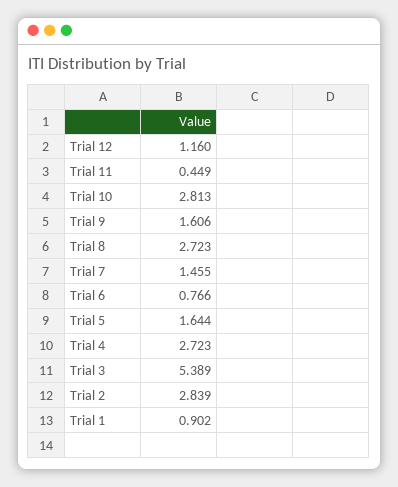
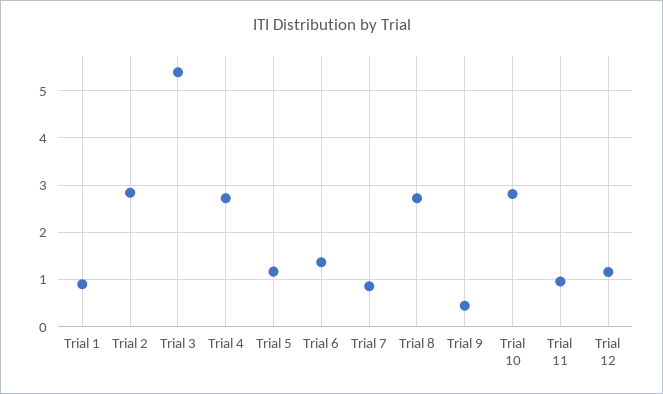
Trial 11: 0.449 -> 1
Trial 9: 1.606 -> 0.4
Trial 7: 1.455 -> 0.8
Trial 6: 0.766 -> 1.4
Trial 5: 1.644 -> 1.2

